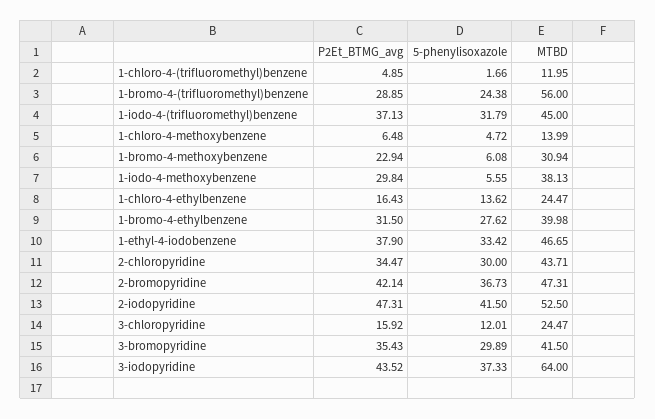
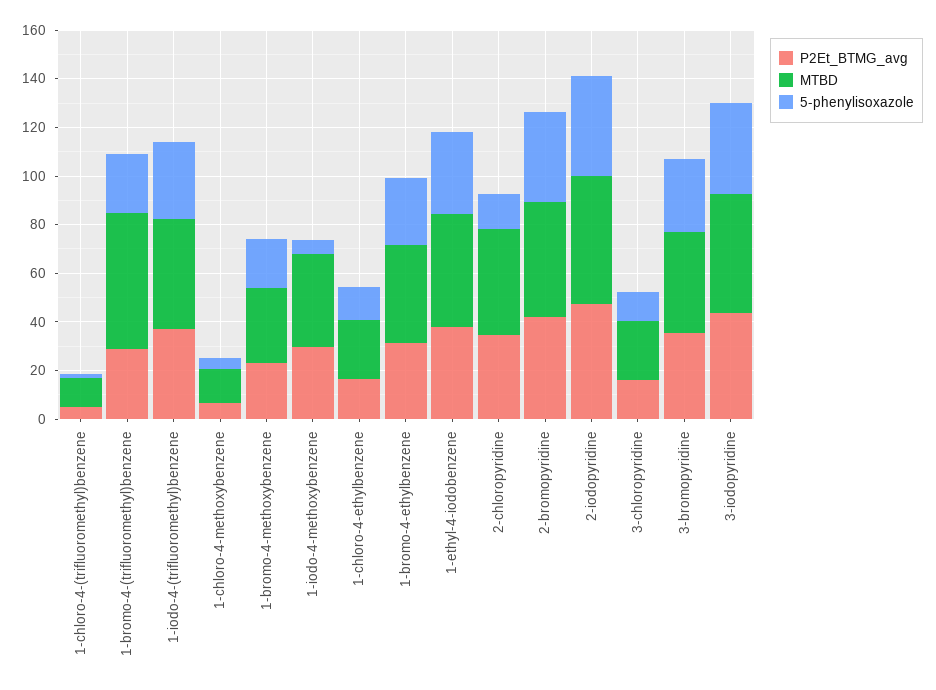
5-phenylisoxazole, 1-bromo-4-methoxybenzene: 6.08 -> 20
5-phenylisoxazole, 2-chloropyridine: 30 -> 15
MTBD, 3-iodopyridine: 64 -> 50

